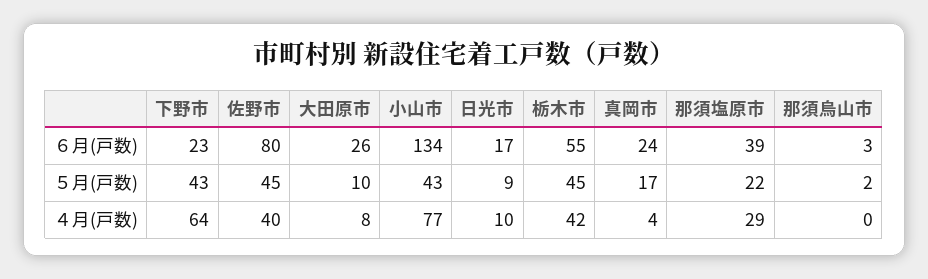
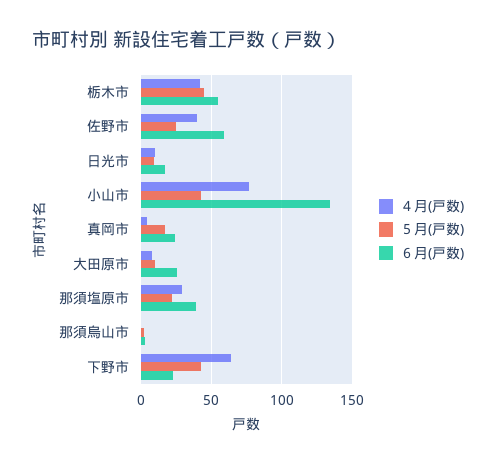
６月(戸数), 佐野市: 80 -> 60
５月(戸数), 佐野市: 45 -> 25

